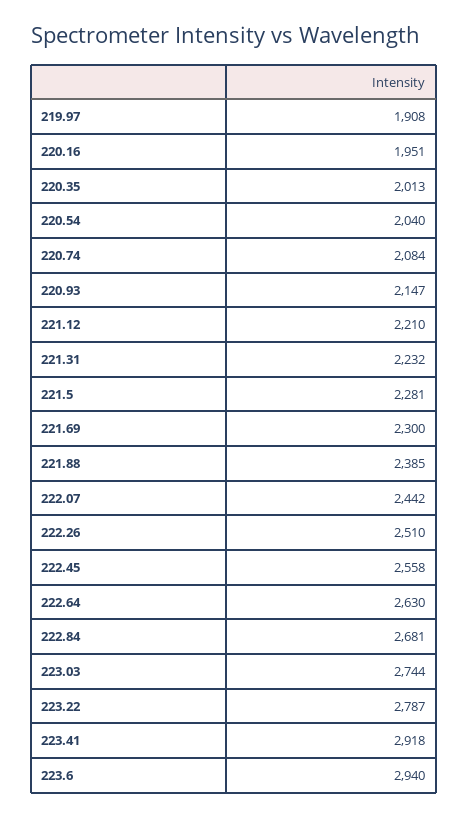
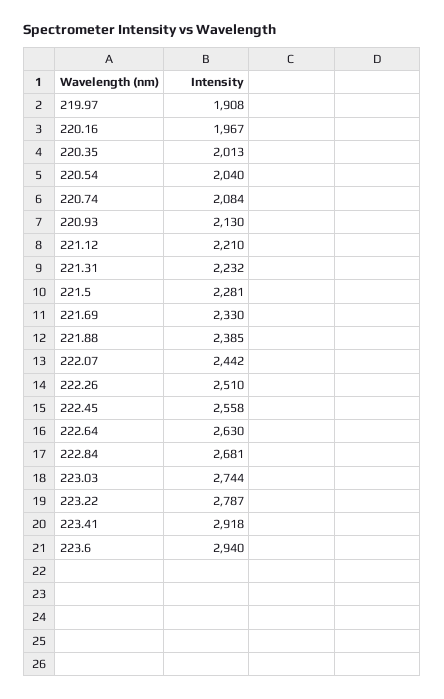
220.16: 1951 -> 1967
220.93: 2147 -> 2130
221.69: 2300 -> 2330

